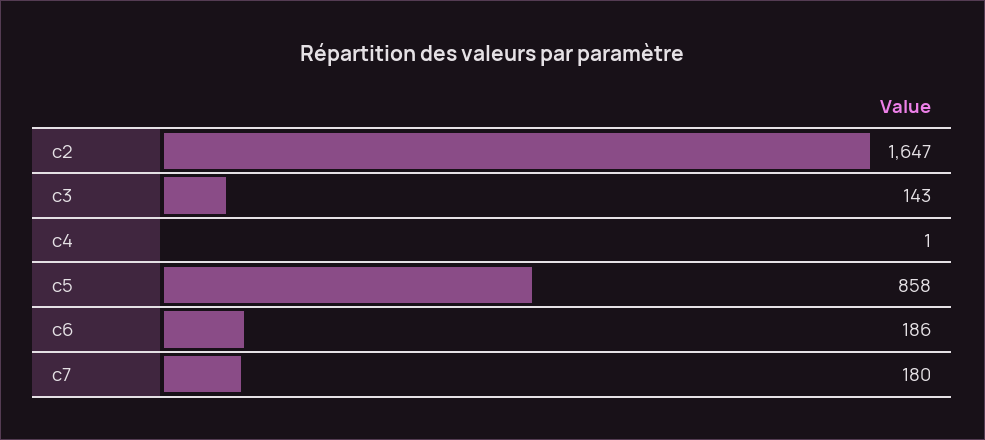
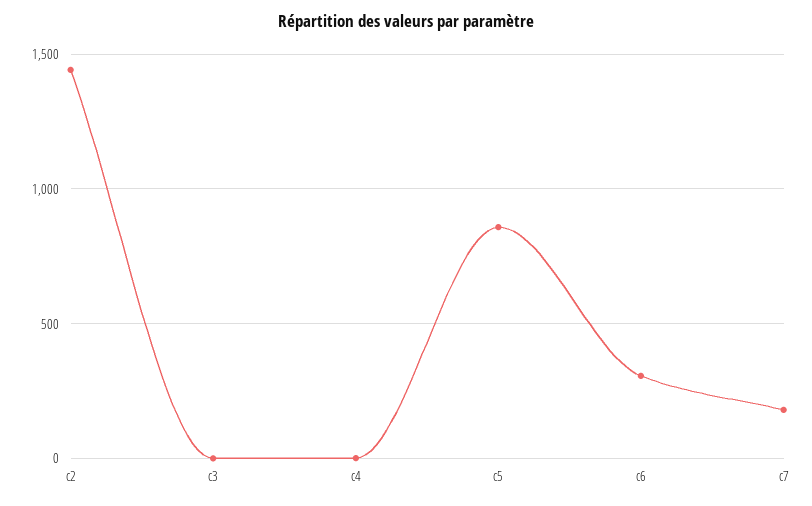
c2: 1647 -> 1450
c3: 143 -> 0
c6: 186 -> 300

